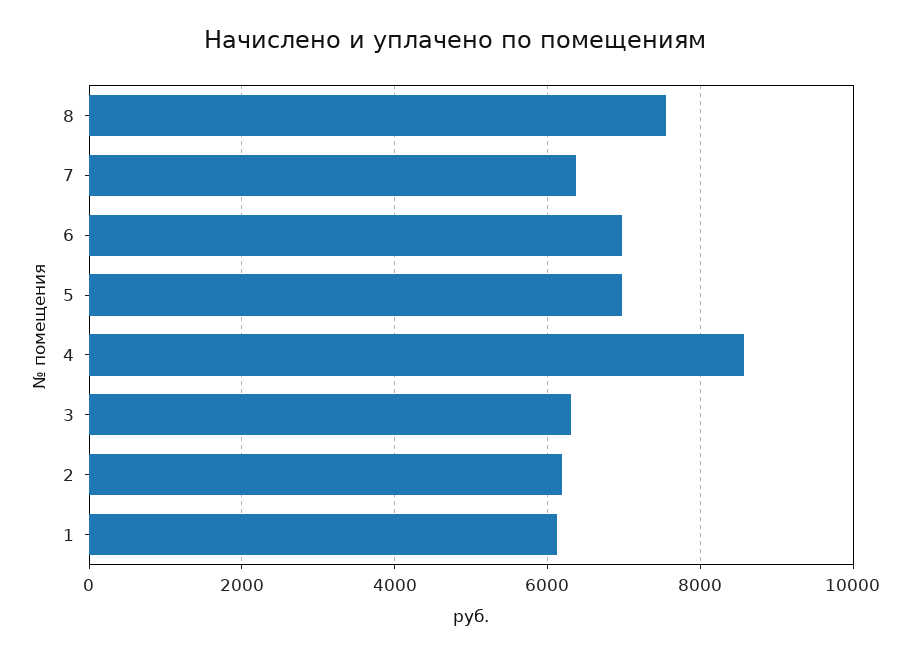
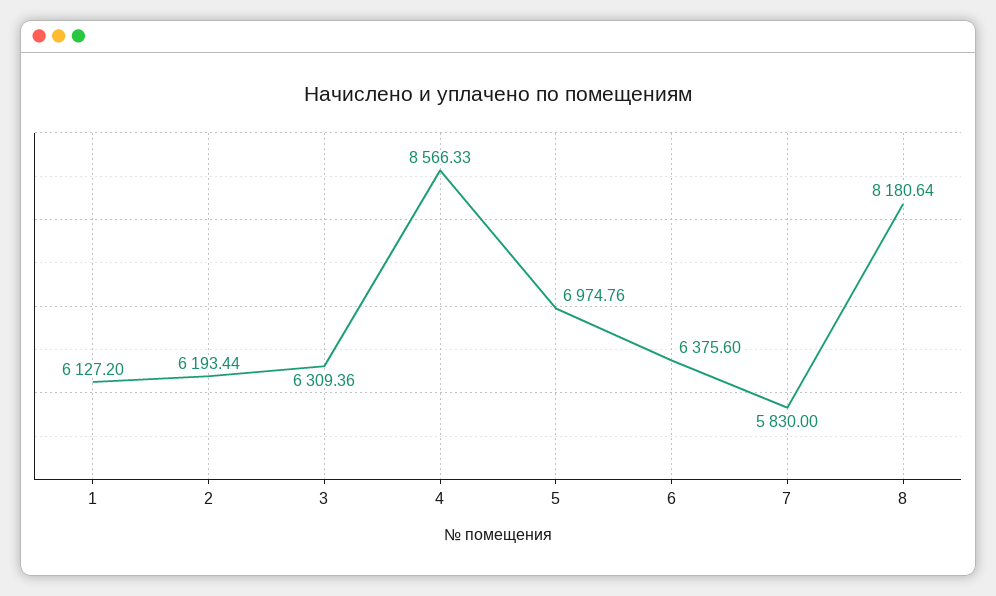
8: 7600 -> 8180.64
7: 6400 -> 5830
6: 7000 -> 6375.6

